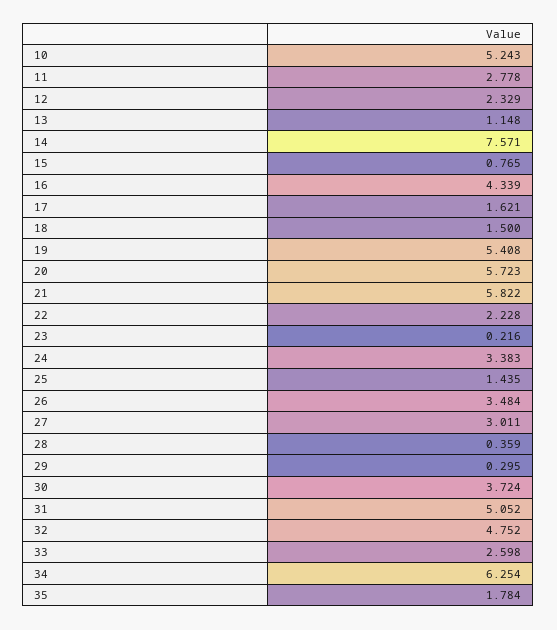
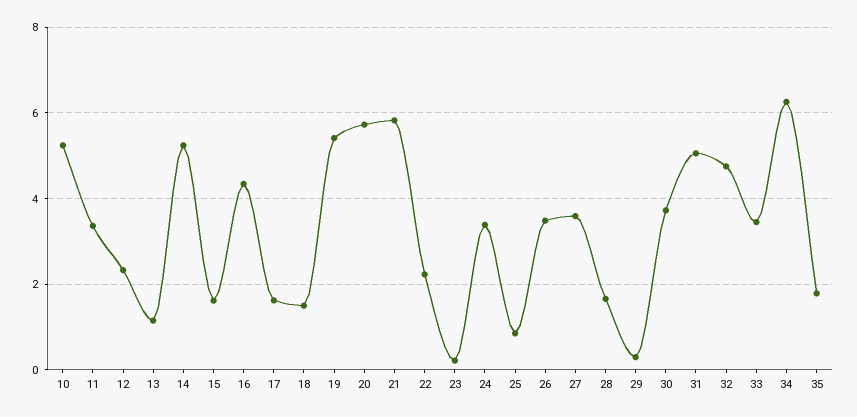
11: 2.778 -> 3.4
14: 7.571 -> 5.2
15: 0.765 -> 1.6
25: 1.435 -> 0.8
27: 3.011 -> 3.6
28: 0.359 -> 1.6
33: 2.598 -> 3.4

